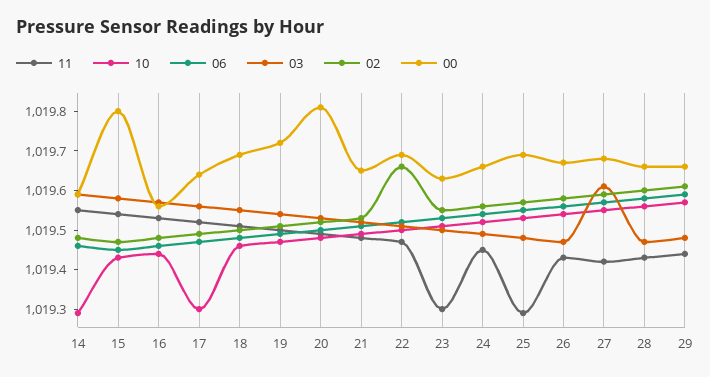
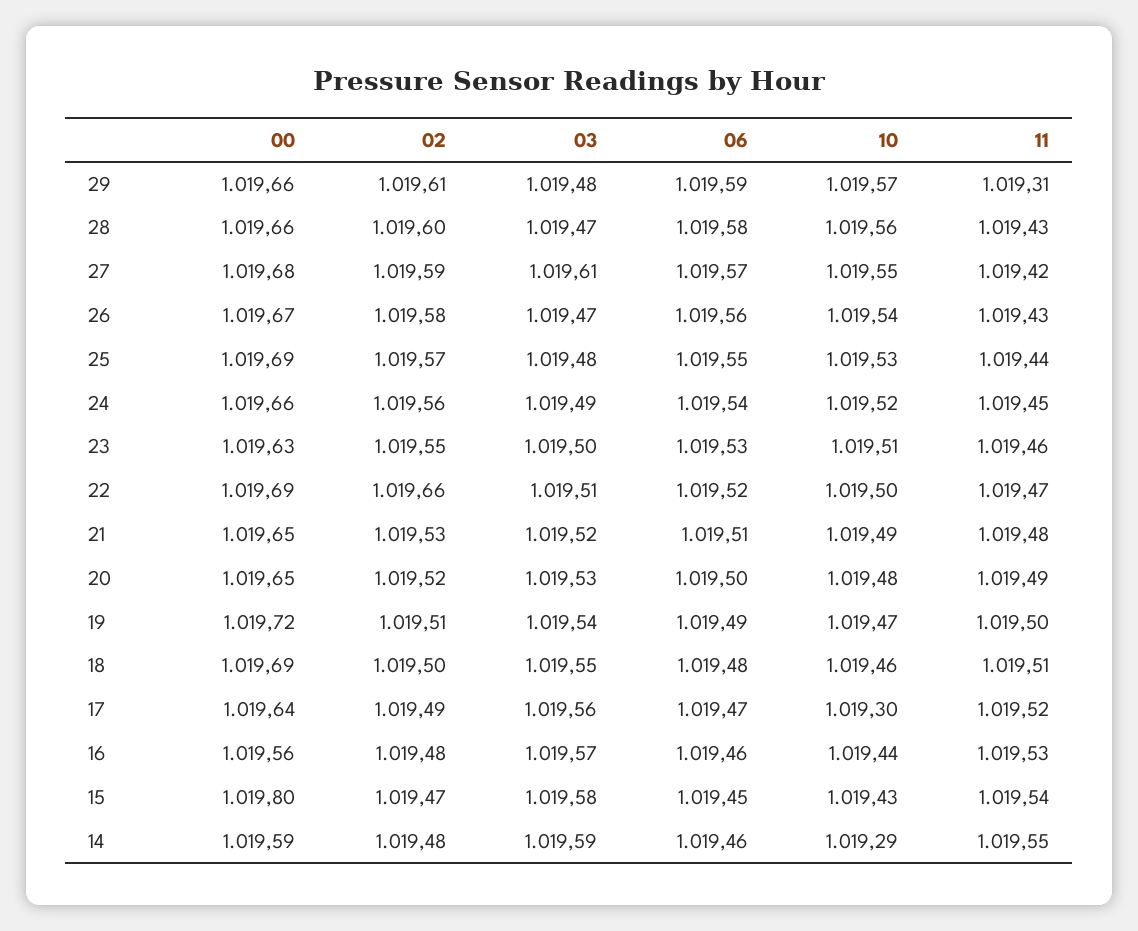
00, 20: 1019.8 -> 1019.65
11, 23: 1019.3 -> 1019.46
11, 25: 1019.3 -> 1019.44
11, 29: 1019.45 -> 1019.31

